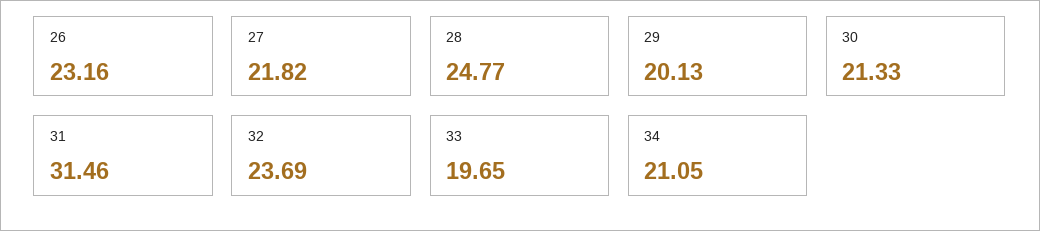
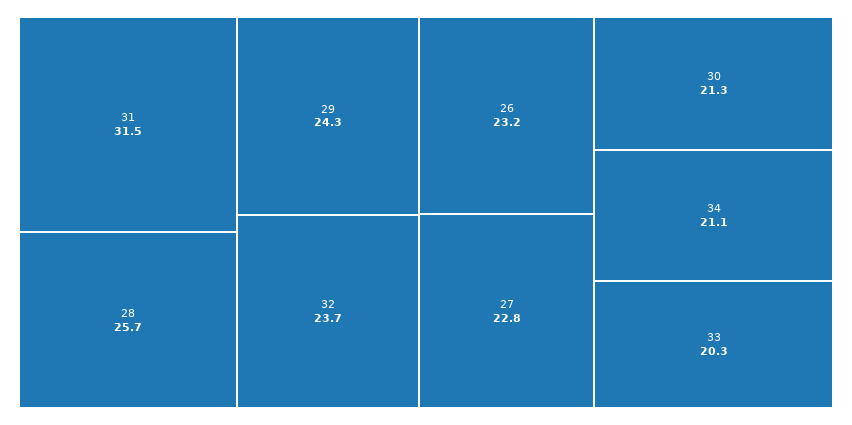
27: 21.82 -> 22.8
28: 24.77 -> 25.7
29: 20.13 -> 24.3
33: 19.65 -> 20.3

